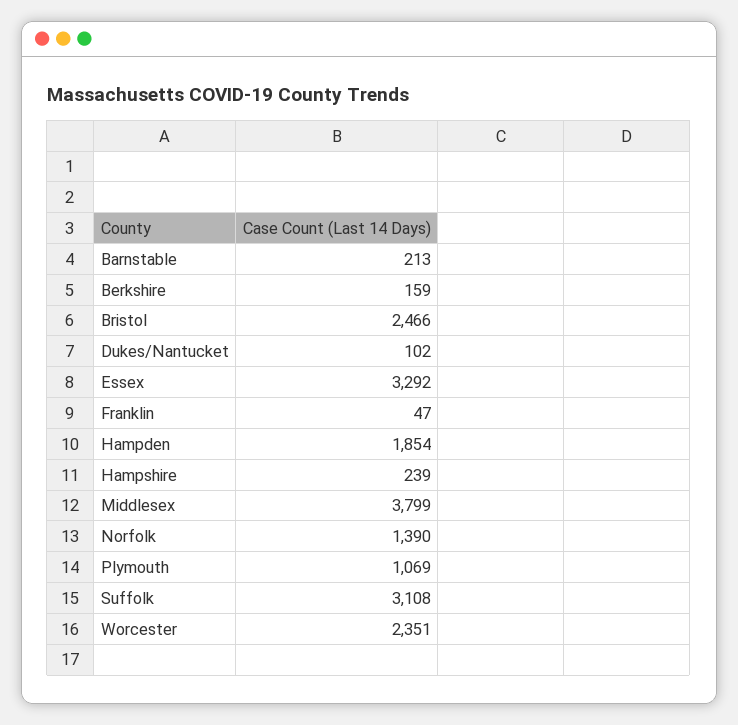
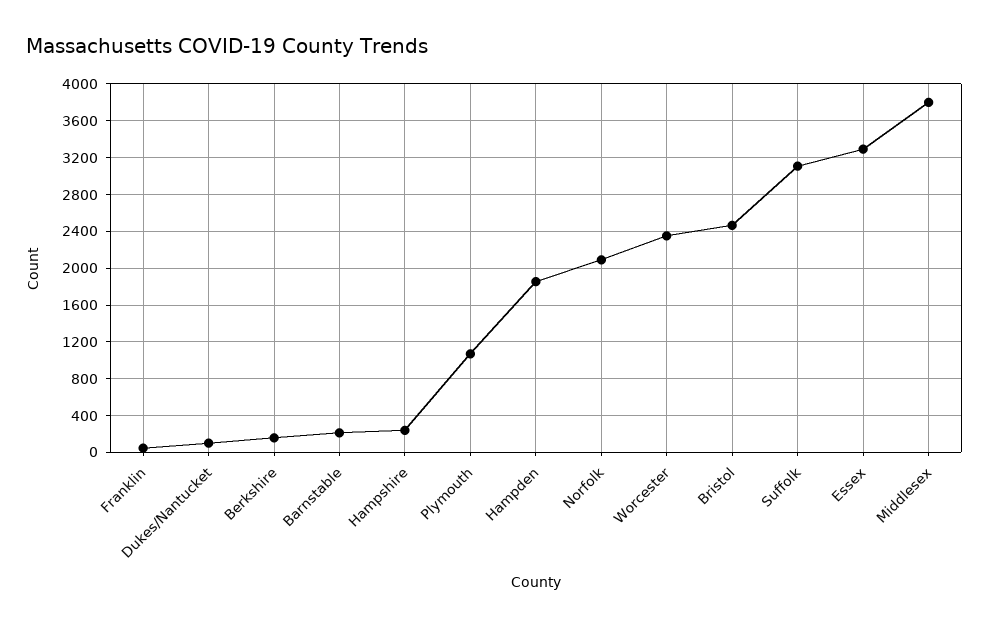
Norfolk: 1390 -> 2100

